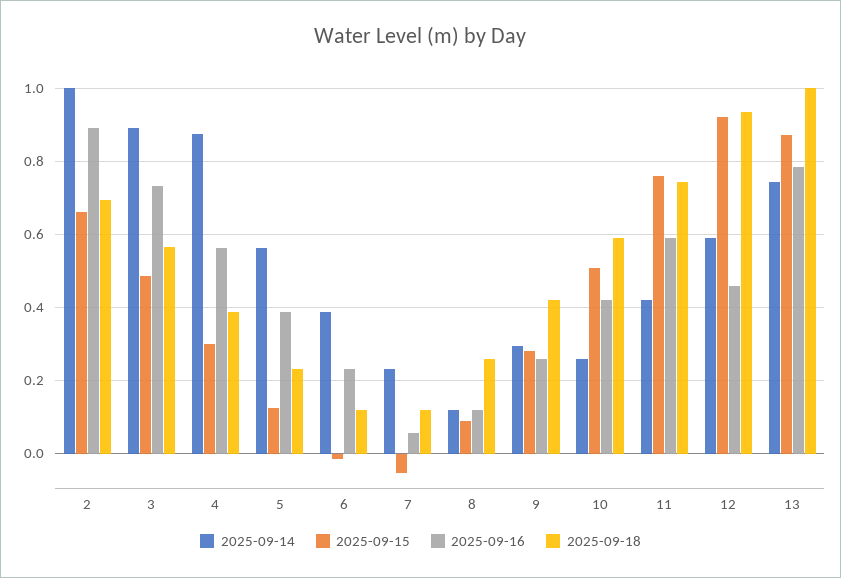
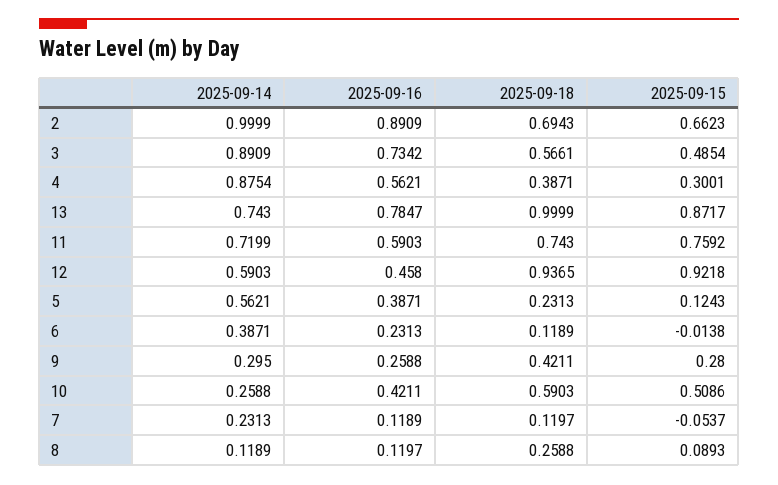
2025-09-16, 7: 0.06 -> 0.1189
2025-09-14, 11: 0.42 -> 0.7199

